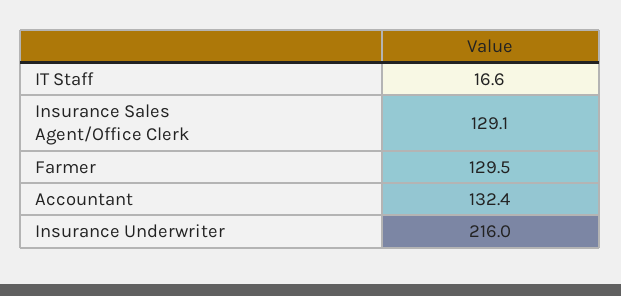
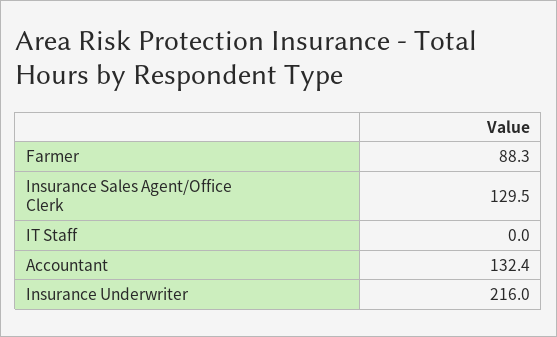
IT Staff: 16.6 -> 0
Insurance Sales Agent/Office Clerk: 129.1 -> 129.5
Farmer: 129.5 -> 88.3

